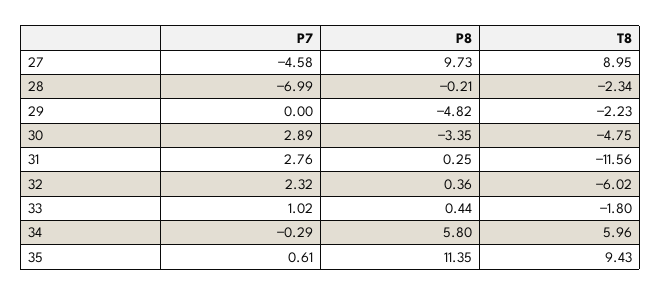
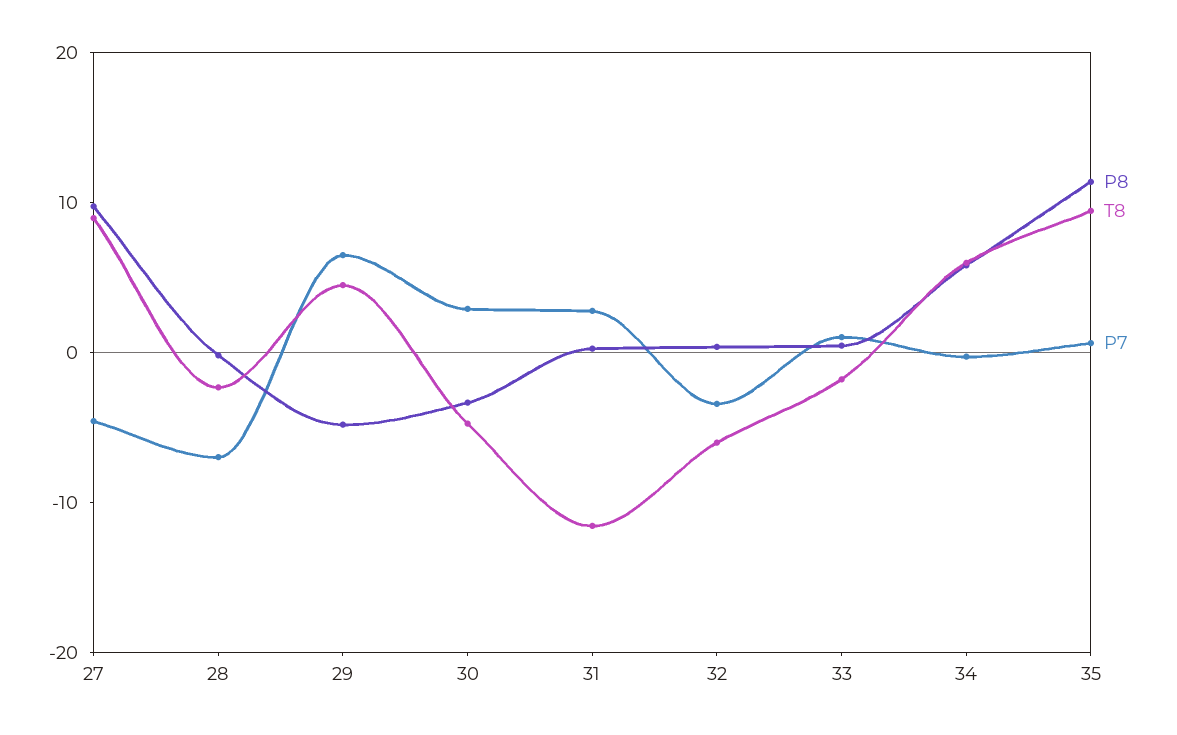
P7, 29: 0 -> 6
T8, 29: -2.23 -> 4
P7, 32: 2.32 -> -4

